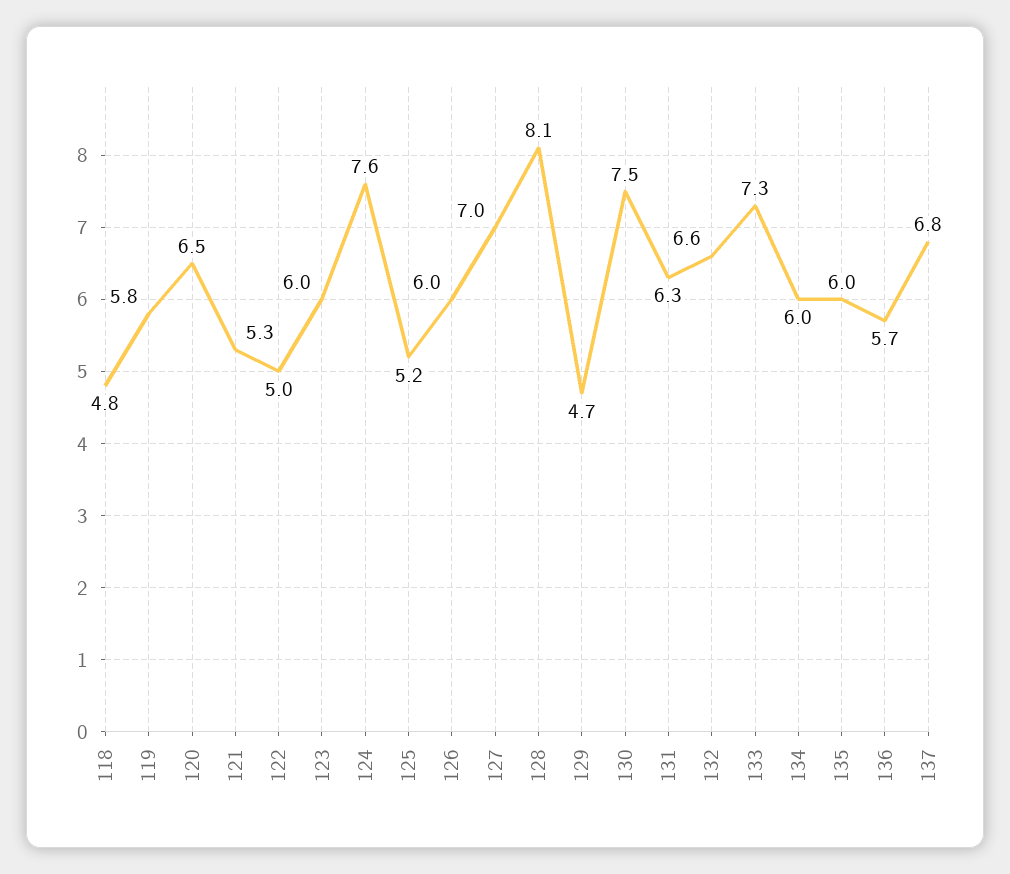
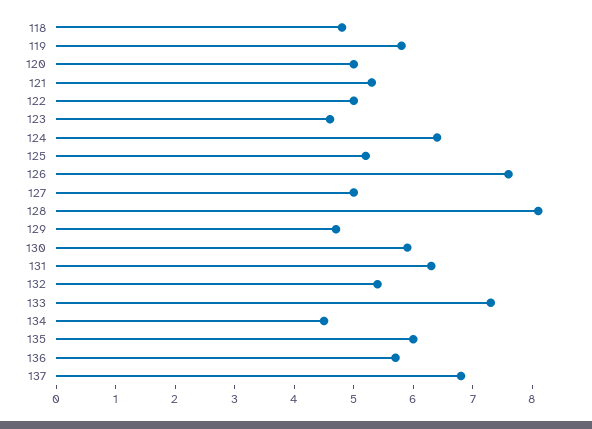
120: 6.5 -> 5
123: 6 -> 4.5
124: 7.6 -> 6.5
126: 6 -> 7.5
127: 7 -> 5
130: 7.5 -> 6
132: 6.6 -> 5.5
134: 6 -> 4.5

